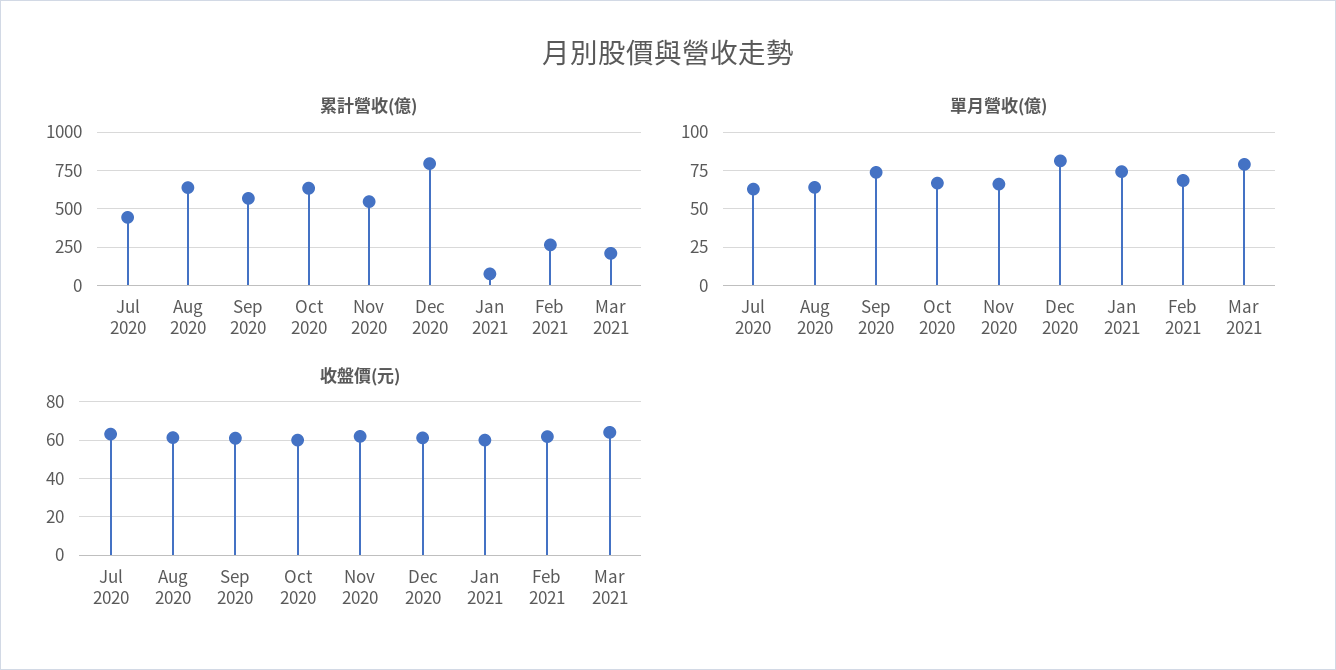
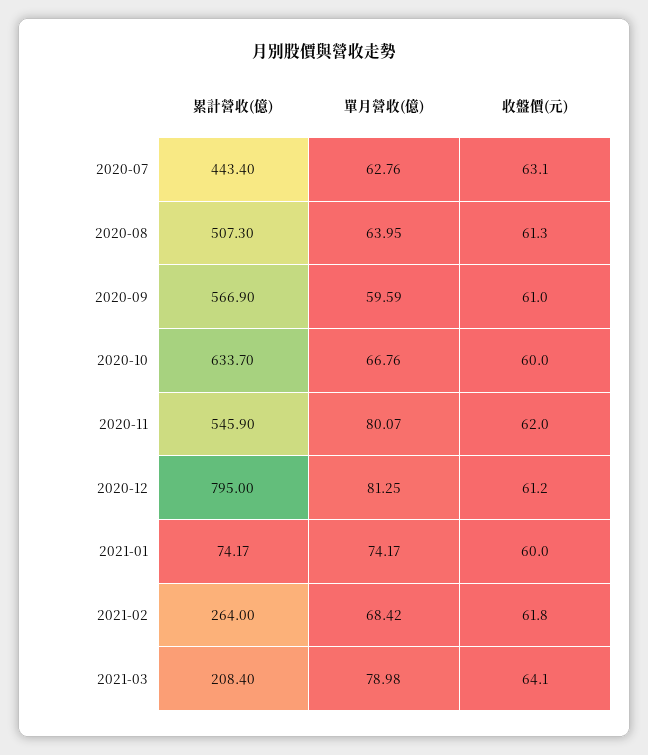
累計營收(億), Aug 2020: 650 -> 507.3
單月營收(億), Sep 2020: 75 -> 59.59
單月營收(億), Nov 2020: 65 -> 80.07

